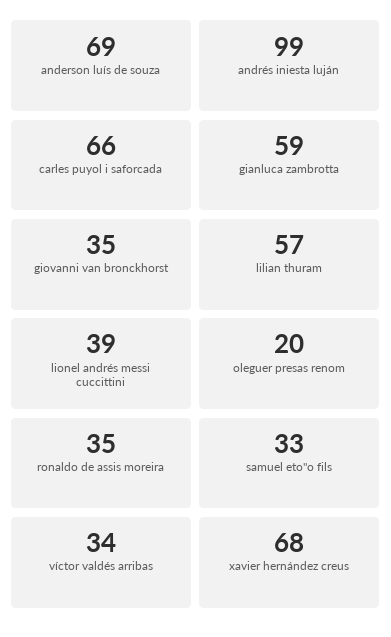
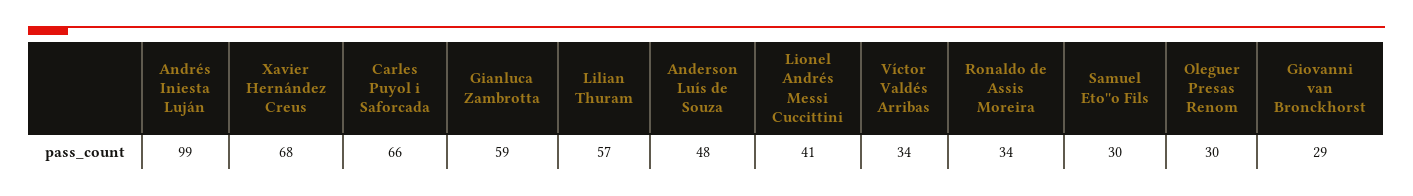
anderson luís de souza: 69 -> 48
giovanni van bronckhorst: 35 -> 29
lionel andrés messi cuccittini: 39 -> 41
oleguer presas renom: 20 -> 30
ronaldo de assis moreira: 35 -> 34
samuel eto''o fils: 33 -> 30

